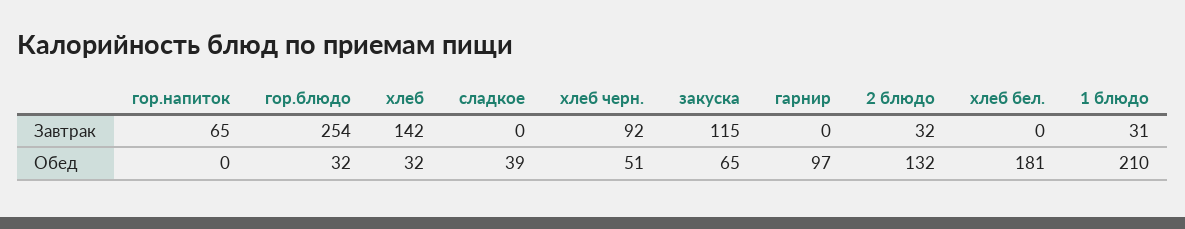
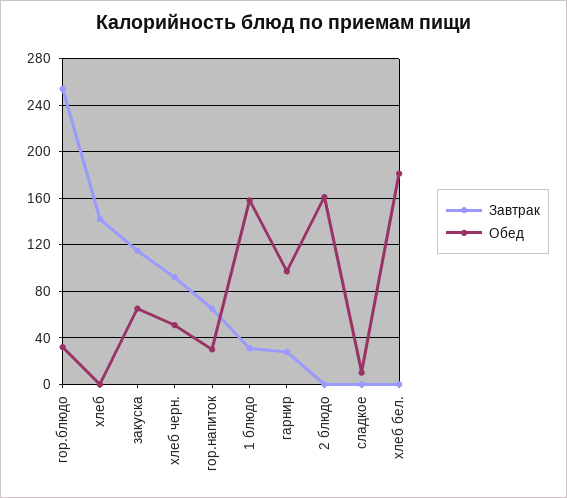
Завтрак, гарнир: 0 -> 30
Завтрак, 2 блюдо: 32 -> 0
Обед, гор.напиток: 0 -> 30
Обед, хлеб: 32 -> 0
Обед, сладкое: 39 -> 10
Обед, 2 блюдо: 132 -> 160
Обед, 1 блюдо: 210 -> 160

